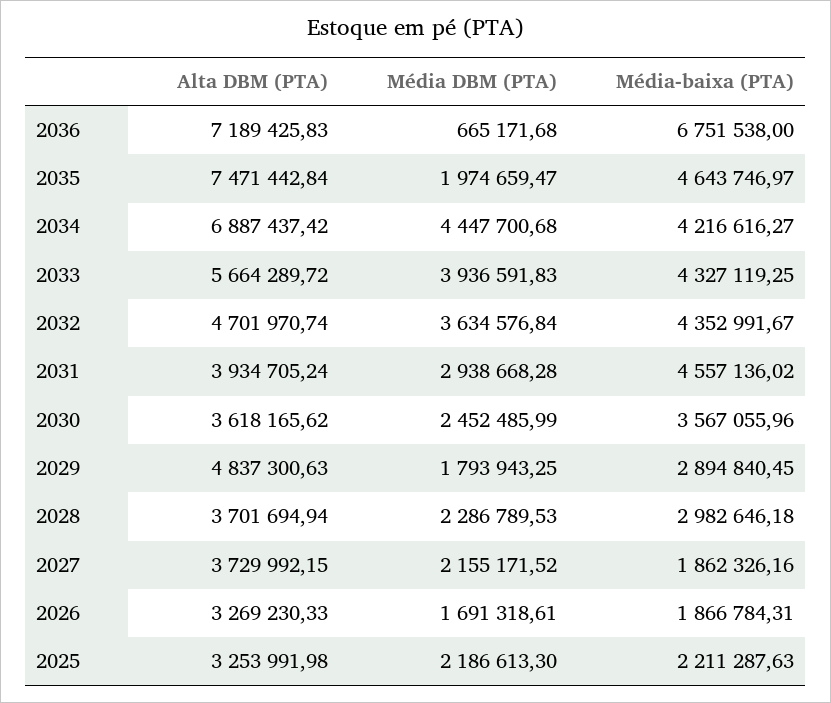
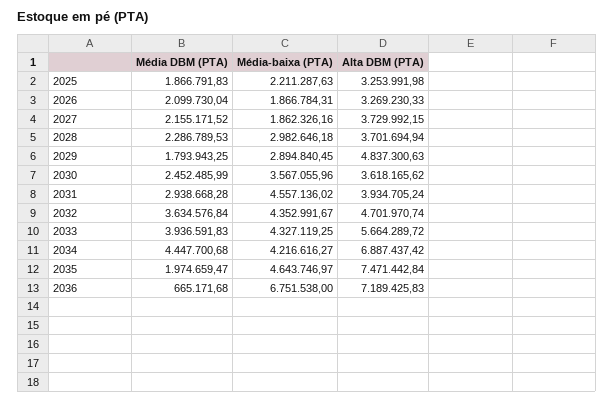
Média DBM (PTA), 2026: 1691318.61 -> 2099730.04
Média DBM (PTA), 2025: 2186613.3 -> 1866791.83

